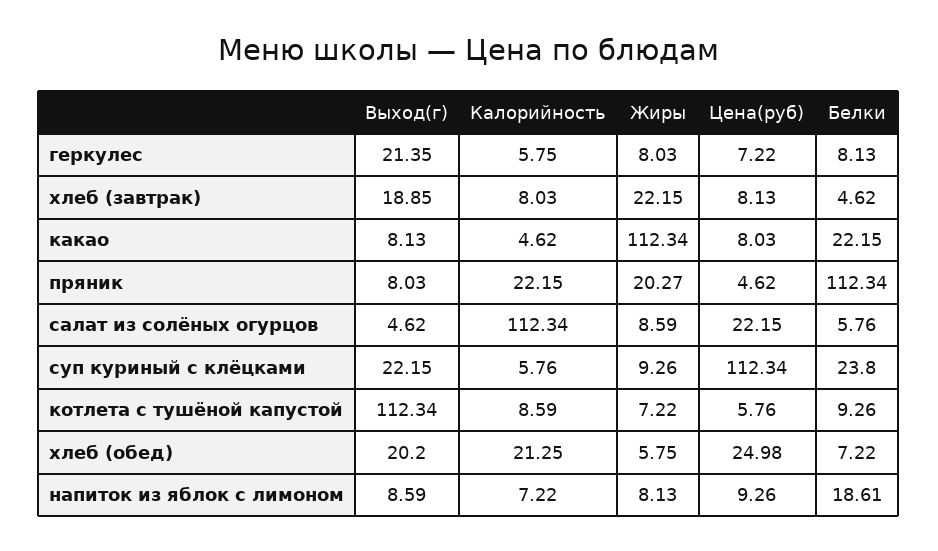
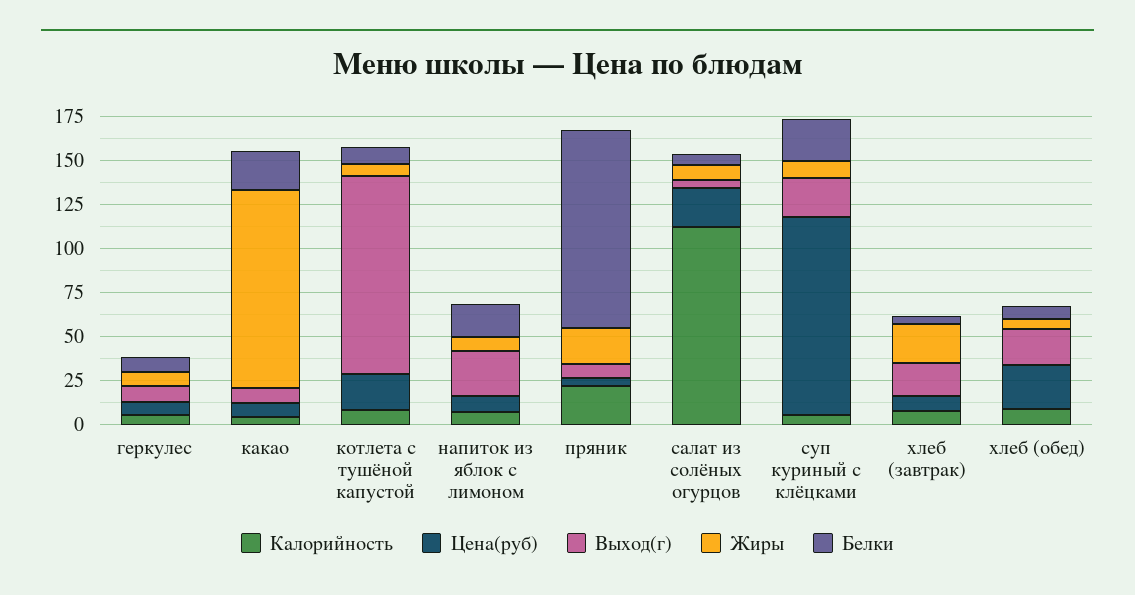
Выход(г), геркулес: 21.35 -> 10
Цена(руб), котлета с тушёной капустой: 5.76 -> 20
Калорийность, хлеб (обед): 21.25 -> 10
Выход(г), напиток из яблок с лимоном: 8.59 -> 25

